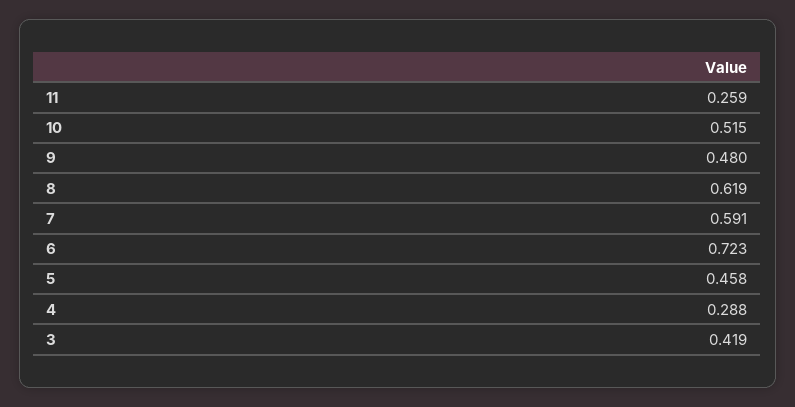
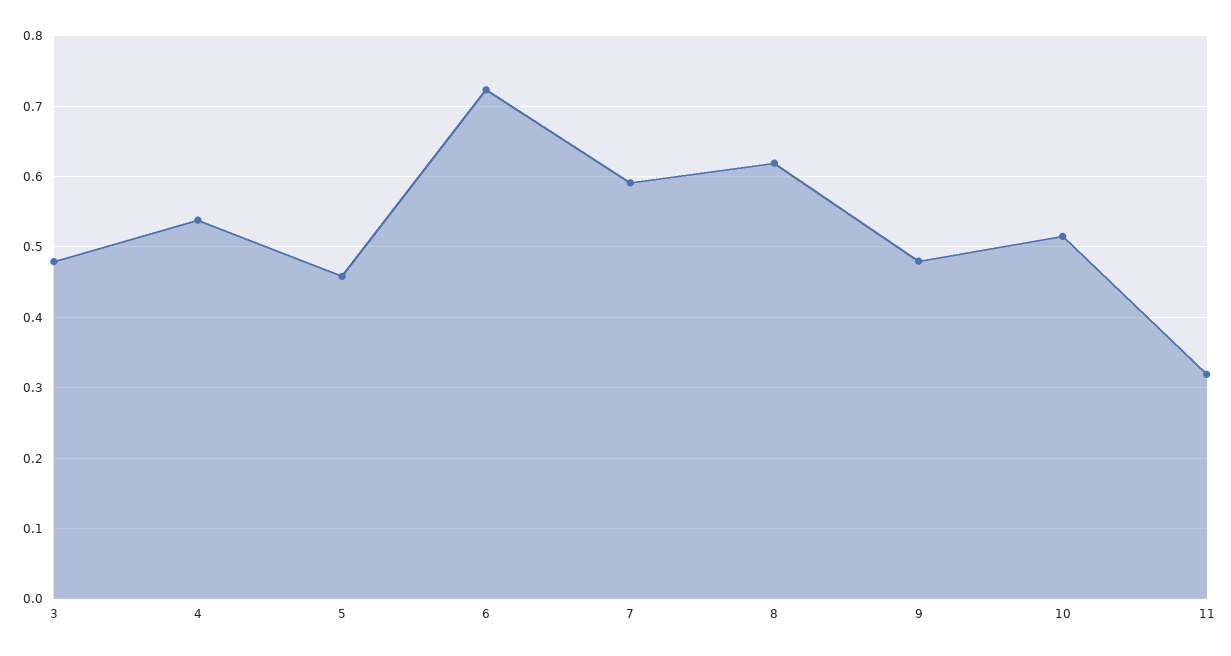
11: 0.259 -> 0.32
4: 0.288 -> 0.54
3: 0.419 -> 0.48

